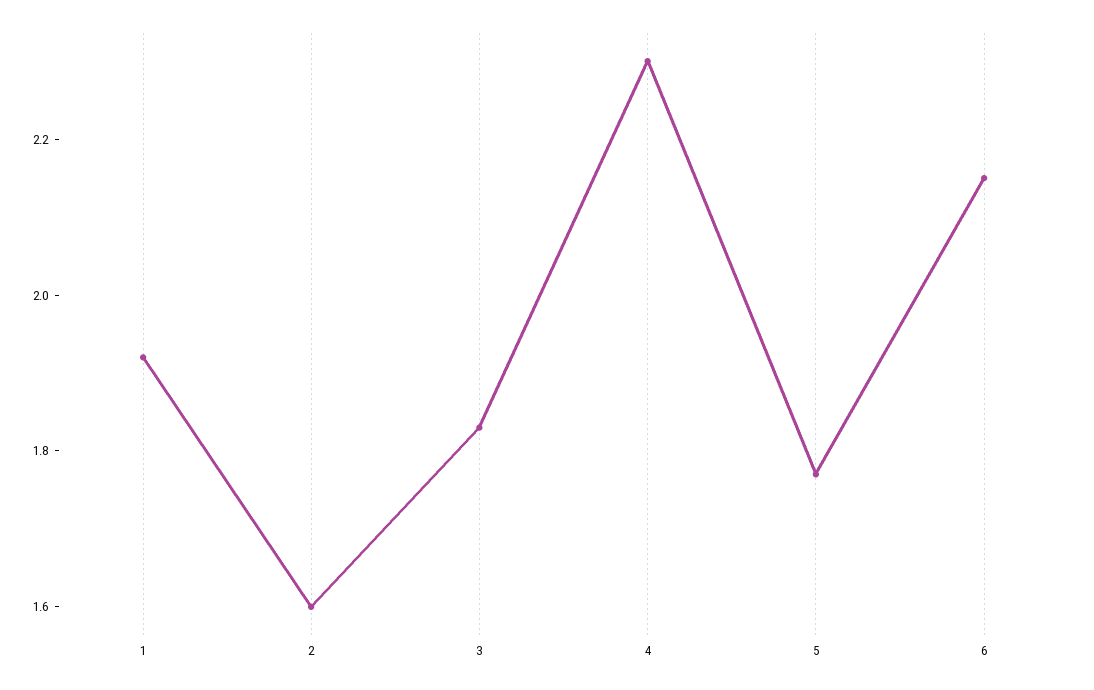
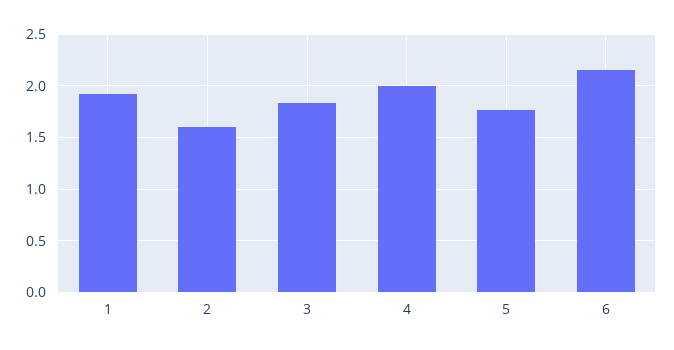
4: 2.3 -> 2

